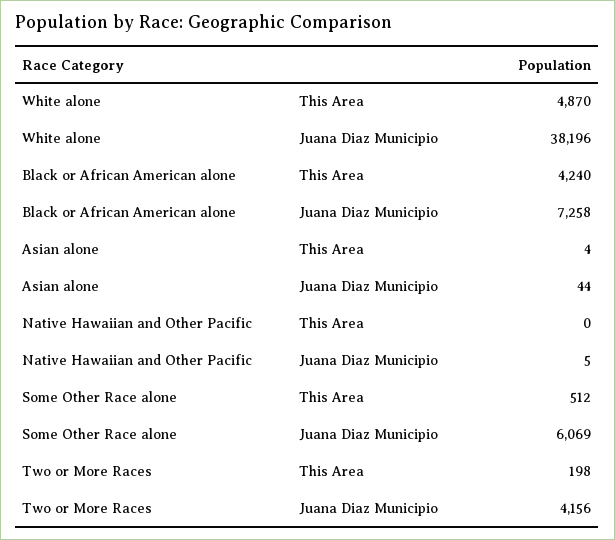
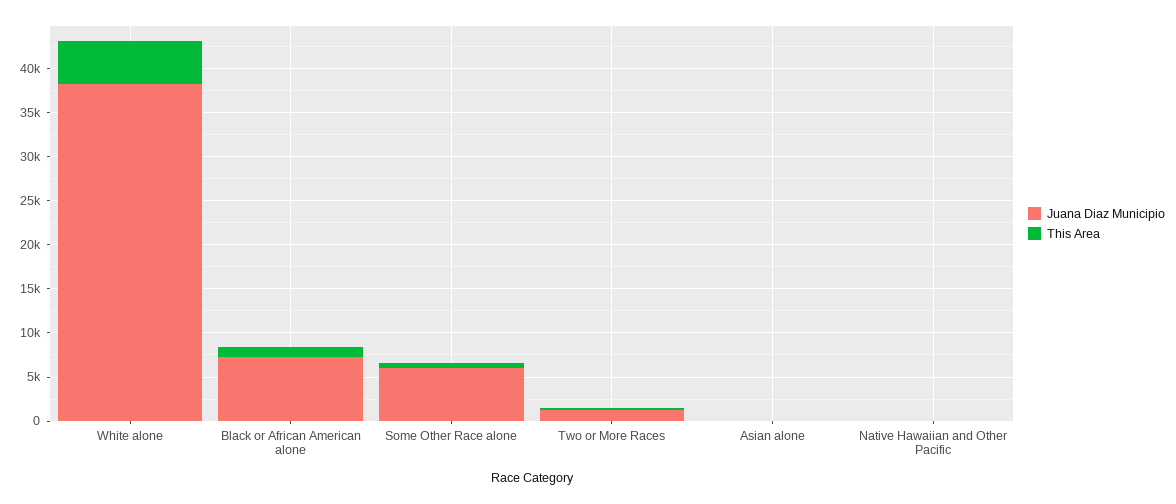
This Area, Black or African American alone: 4240 -> 1000
Juana Diaz Municipio, Two or More Races: 4156 -> 1000

